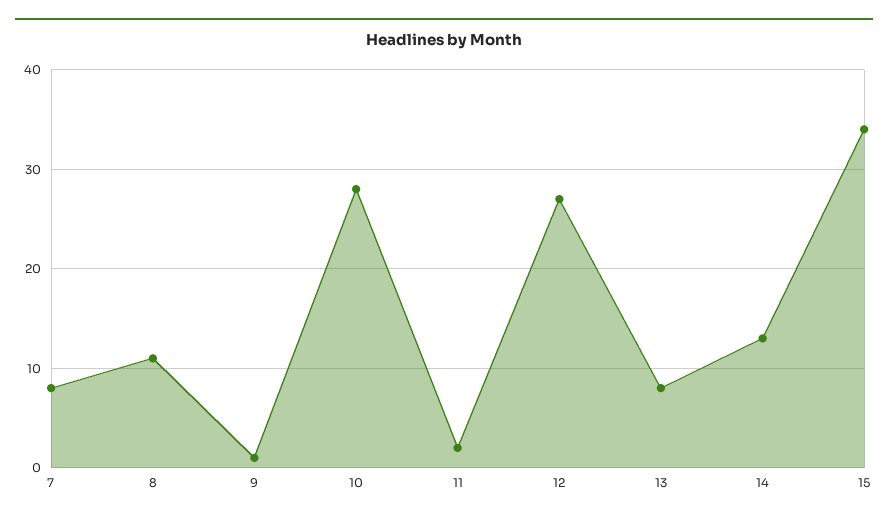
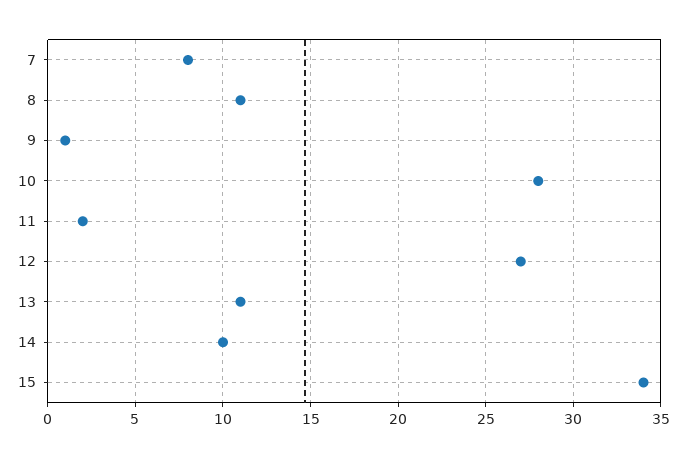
13: 8 -> 11
14: 13 -> 10

